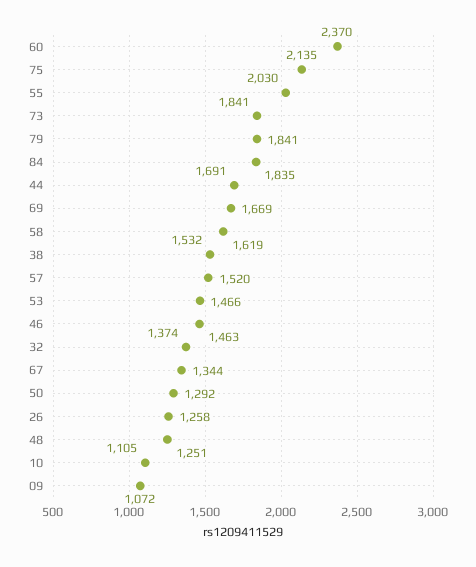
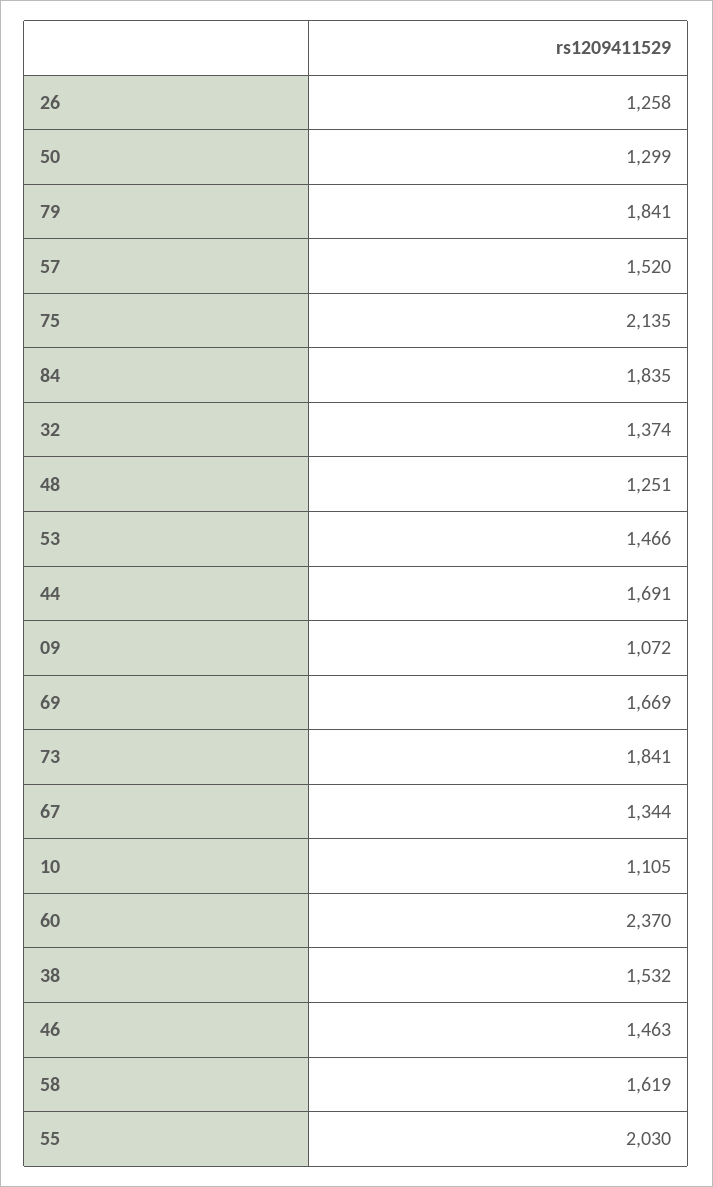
50: 1292 -> 1299

